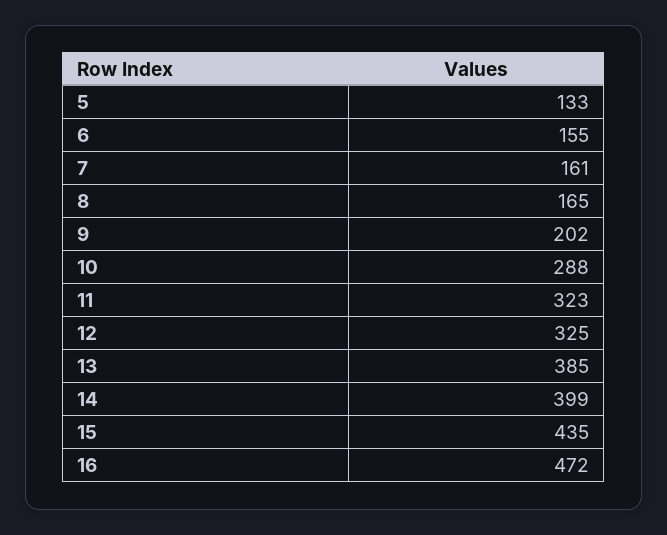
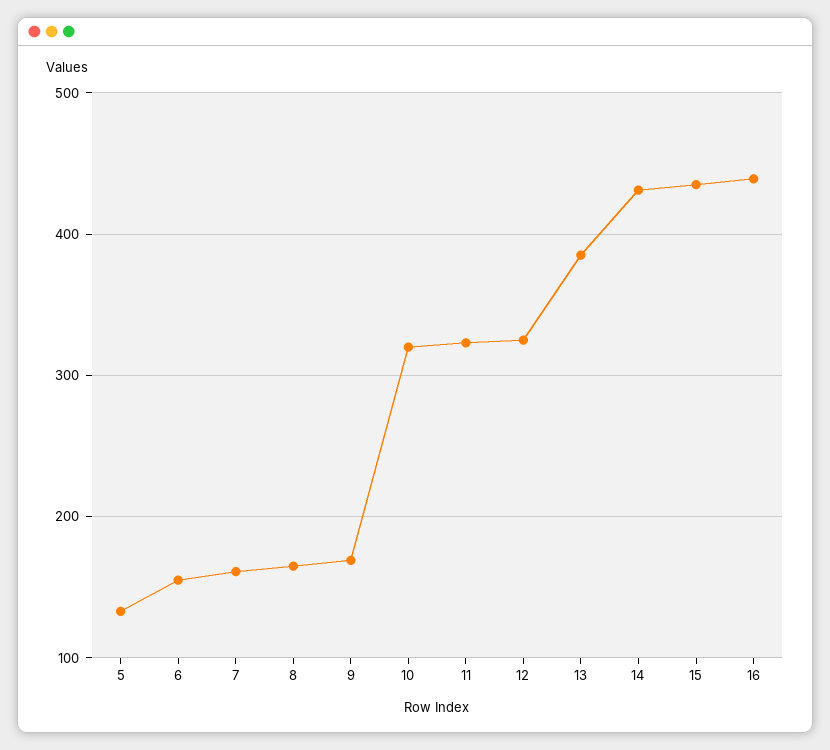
9: 202 -> 170
10: 288 -> 320
14: 399 -> 430
16: 472 -> 440

